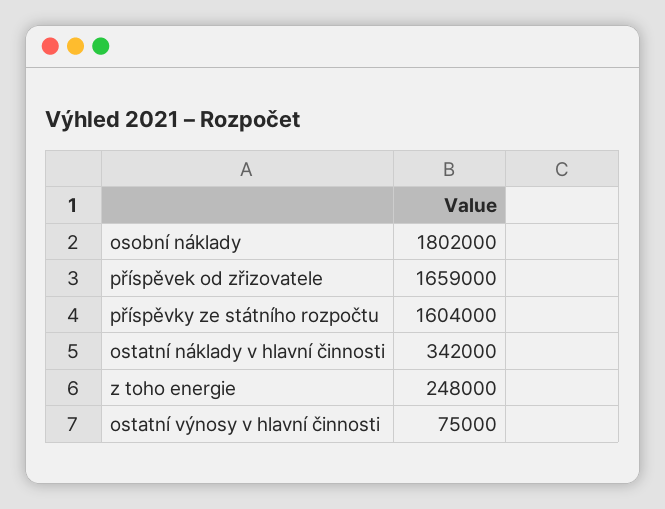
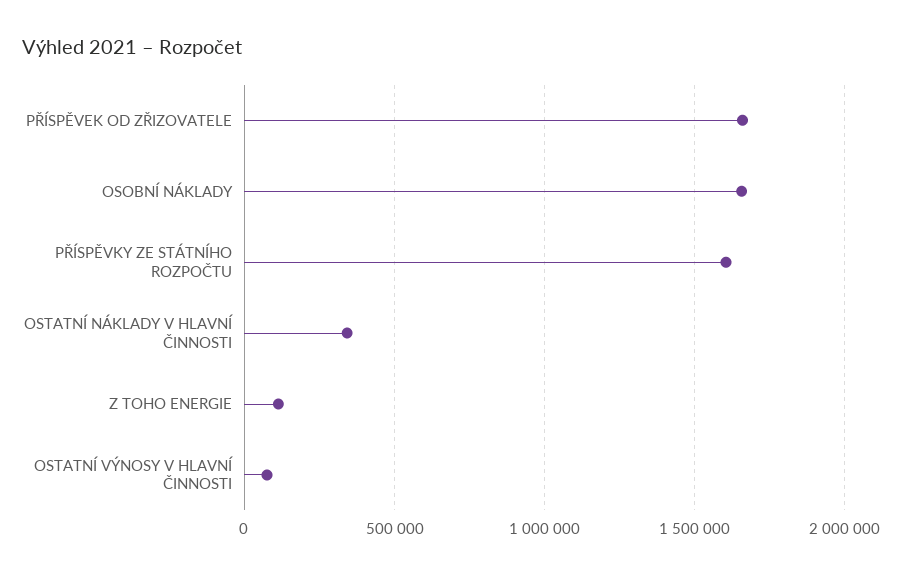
osobní náklady: 1802000 -> 1650000
z toho energie: 248000 -> 100000

